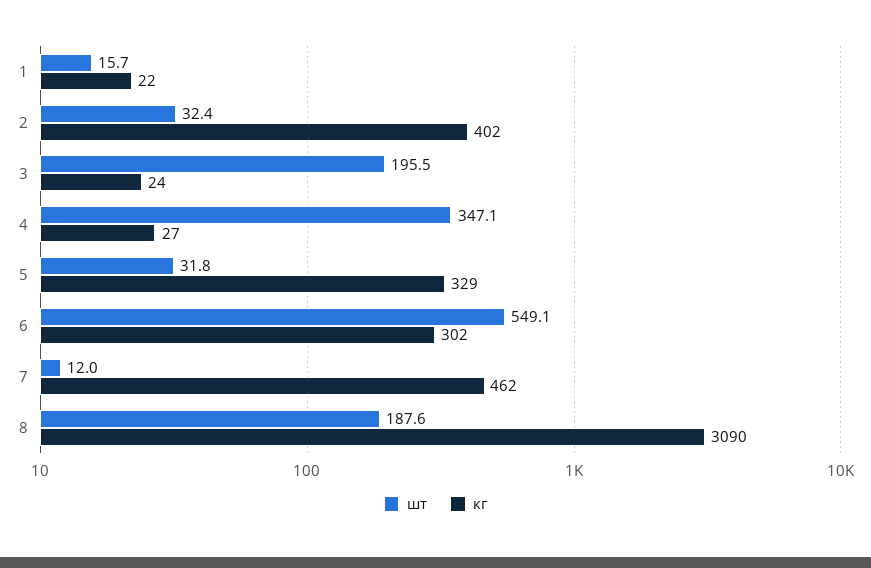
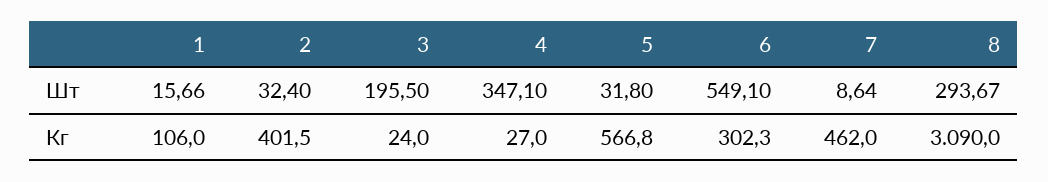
кг, 1: 22 -> 106
кг, 5: 329 -> 566.8
шт, 7: 12 -> 8.64
шт, 8: 187.6 -> 293.67

